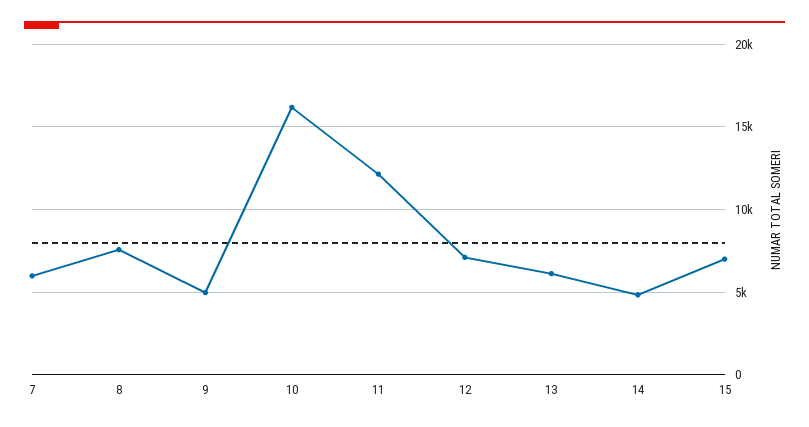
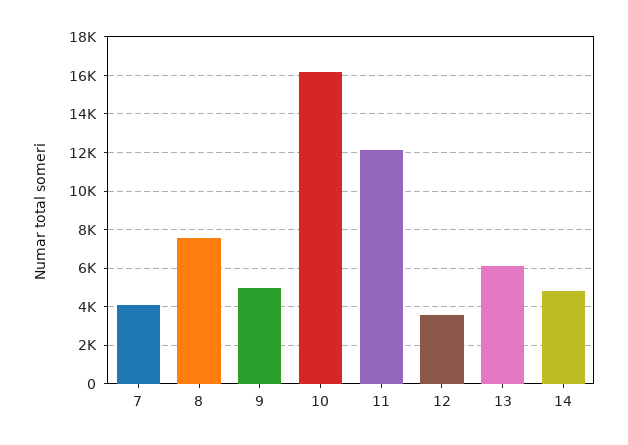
7: 6000 -> 4000
12: 7000 -> 3500
15: 7000 -> none

